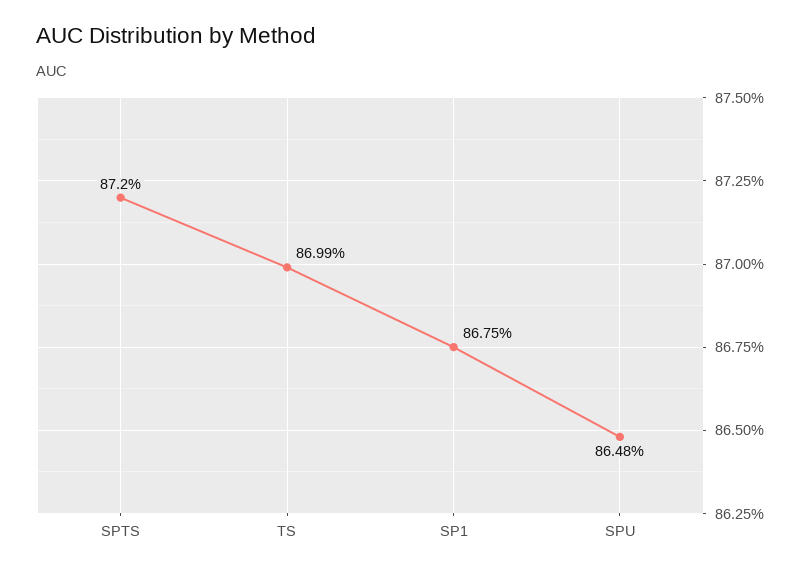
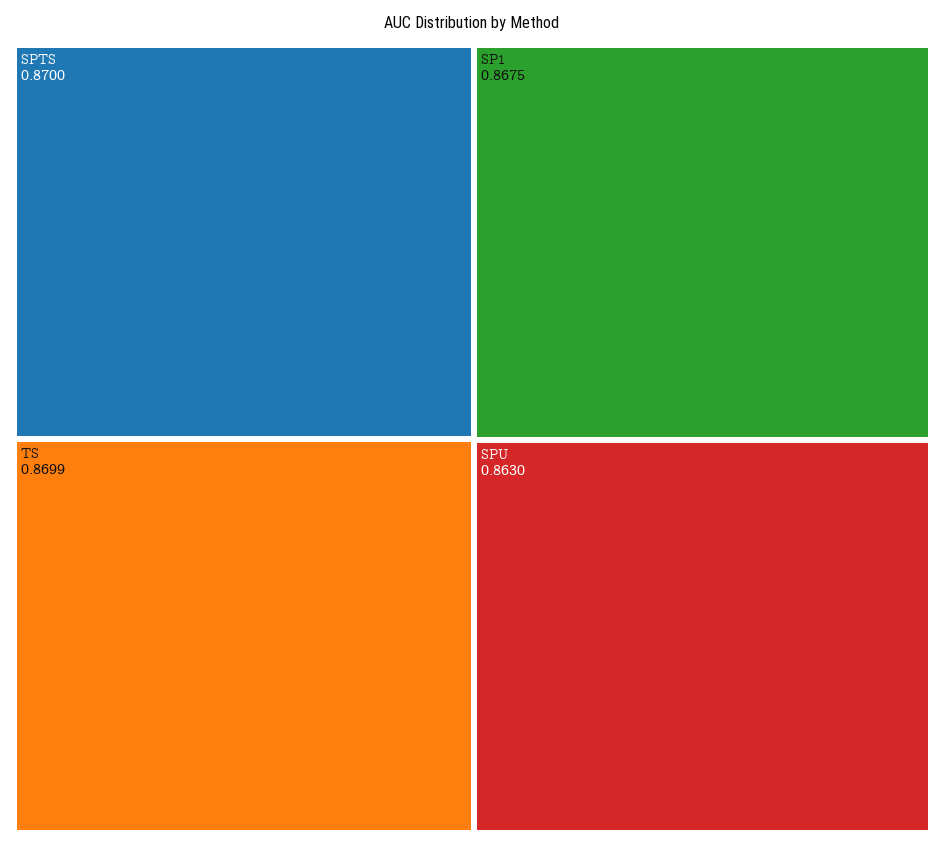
SPTS: 0.872 -> 0.87
SPU: 0.8648 -> 0.863

